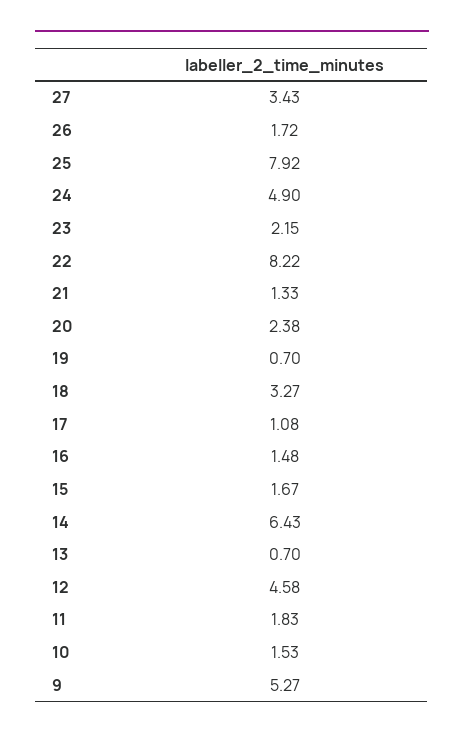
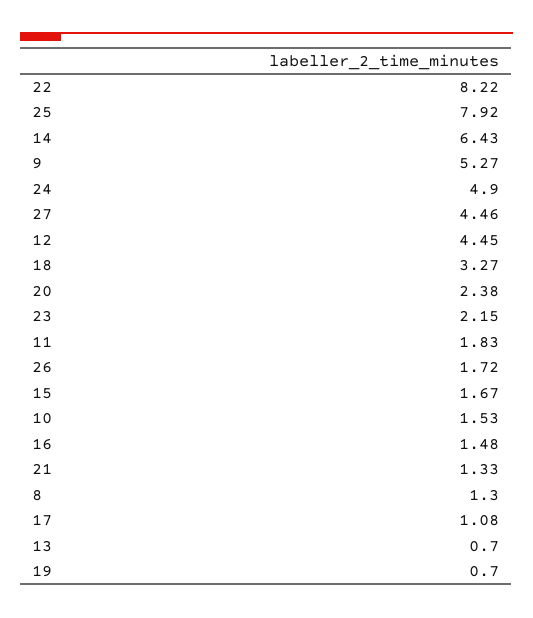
27: 3.43 -> 4.46
12: 4.58 -> 4.45
8: none -> 1.3

